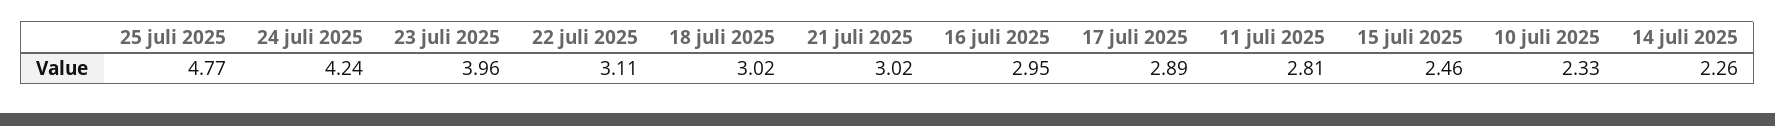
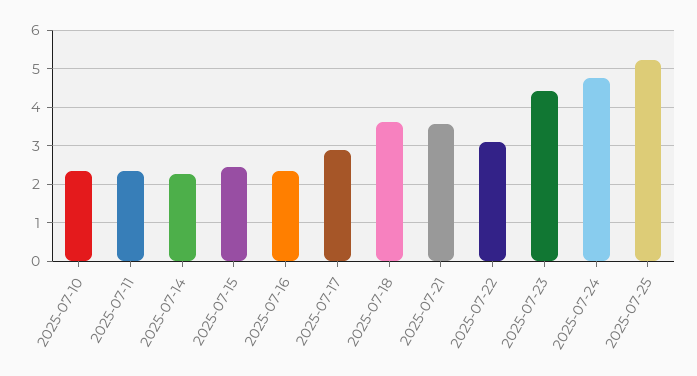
25 juli 2025: 4.77 -> 5.2
24 juli 2025: 4.24 -> 4.8
23 juli 2025: 3.96 -> 4.4
18 juli 2025: 3.02 -> 3.6
21 juli 2025: 3.02 -> 3.6
16 juli 2025: 2.95 -> 2.4
11 juli 2025: 2.81 -> 2.4

